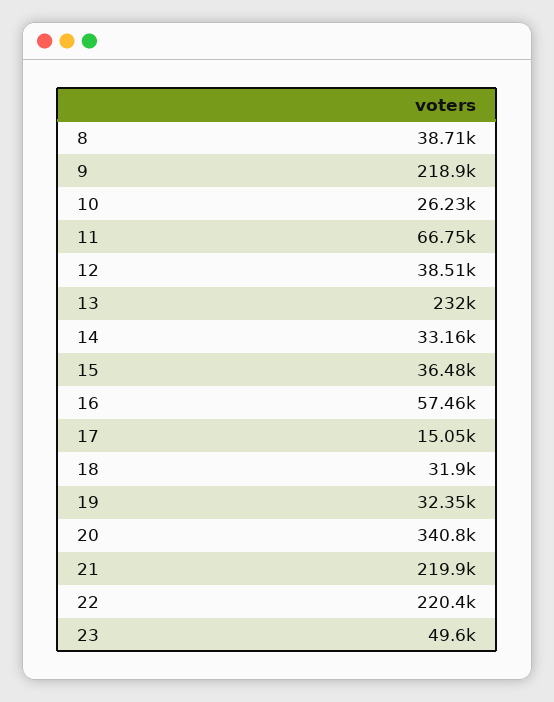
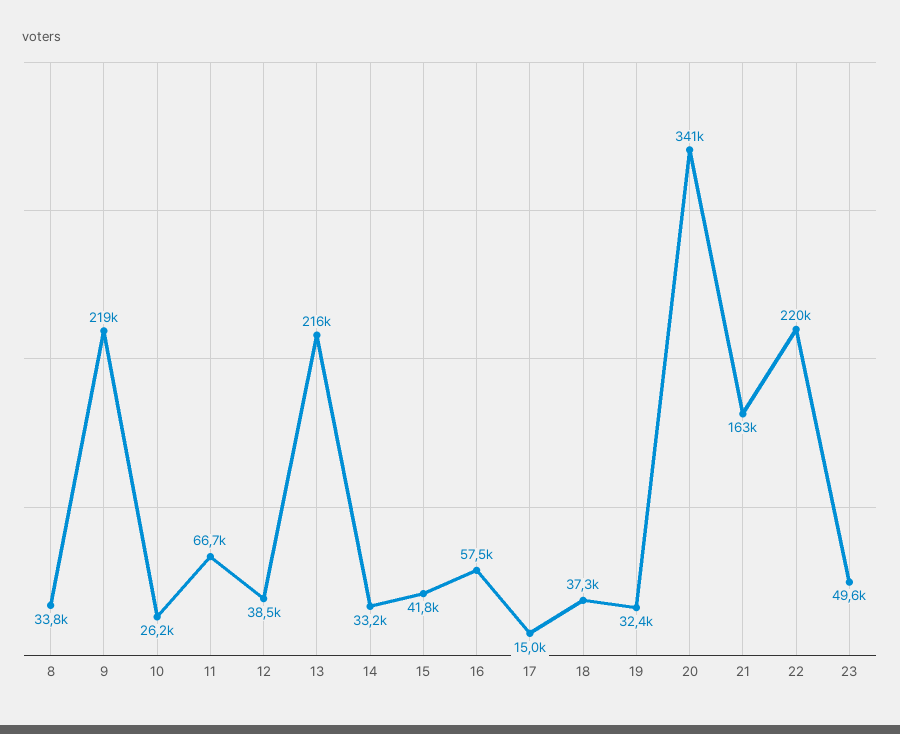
8: 38710 -> 33800
13: 232000 -> 216000
15: 36480 -> 41800
18: 31900 -> 37300
21: 219900 -> 163000

